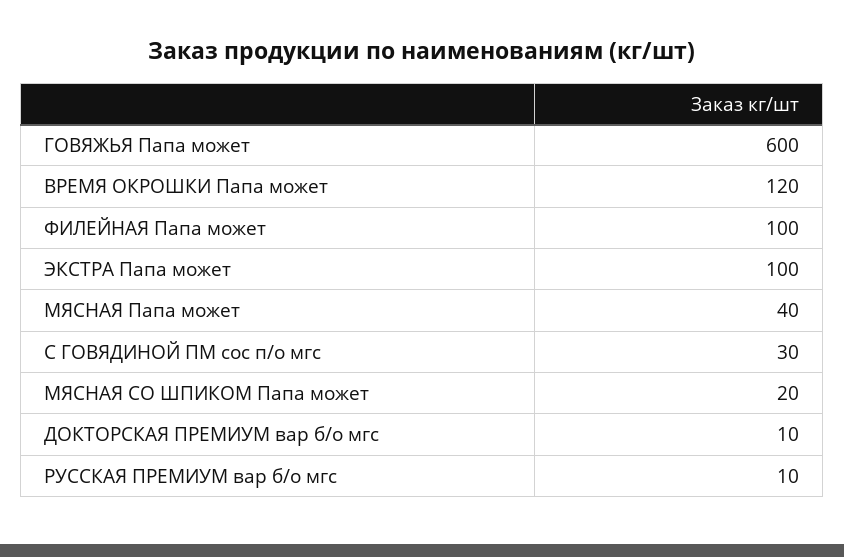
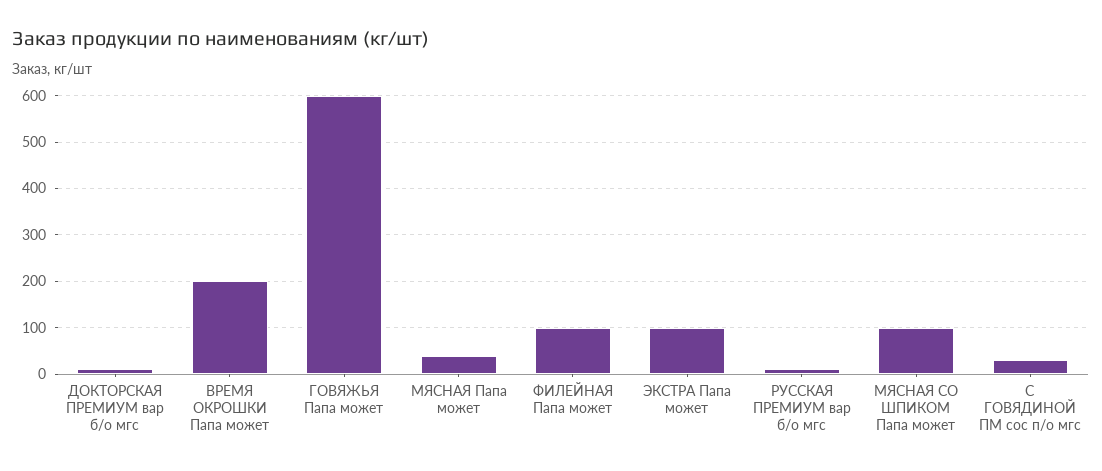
ВРЕМЯ ОКРОШКИ Папа может: 120 -> 200
МЯСНАЯ СО ШПИКОМ Папа может: 20 -> 100

